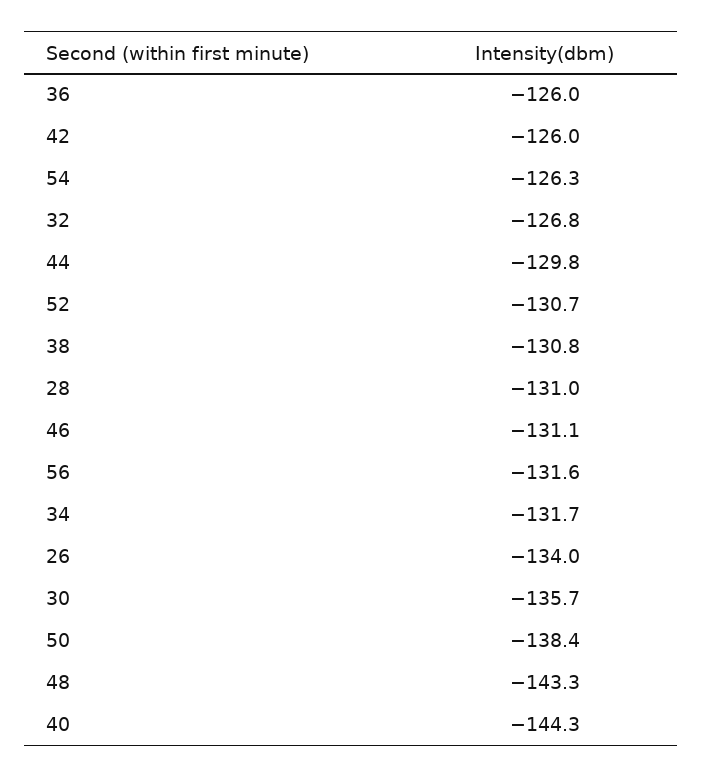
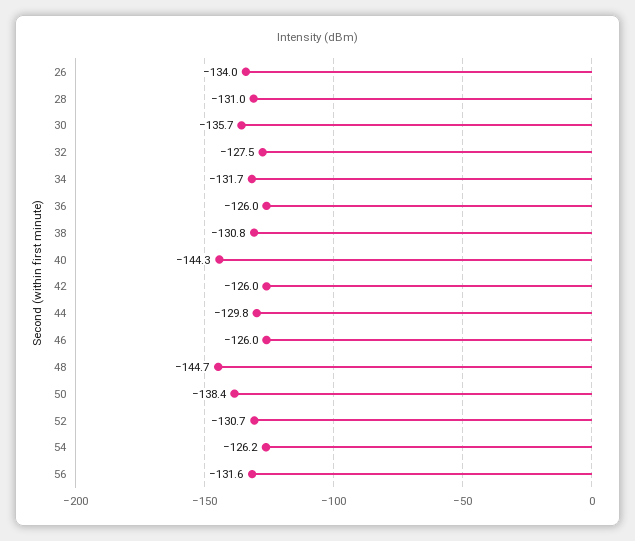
54: -126.3 -> -126.2
32: -126.8 -> -127.5
46: -131.1 -> -126
48: -143.3 -> -144.7

